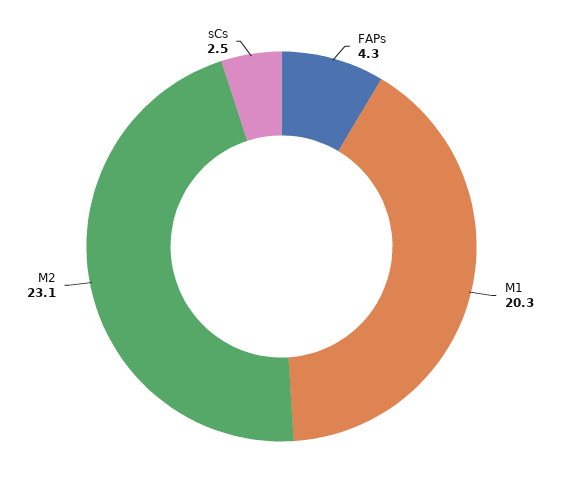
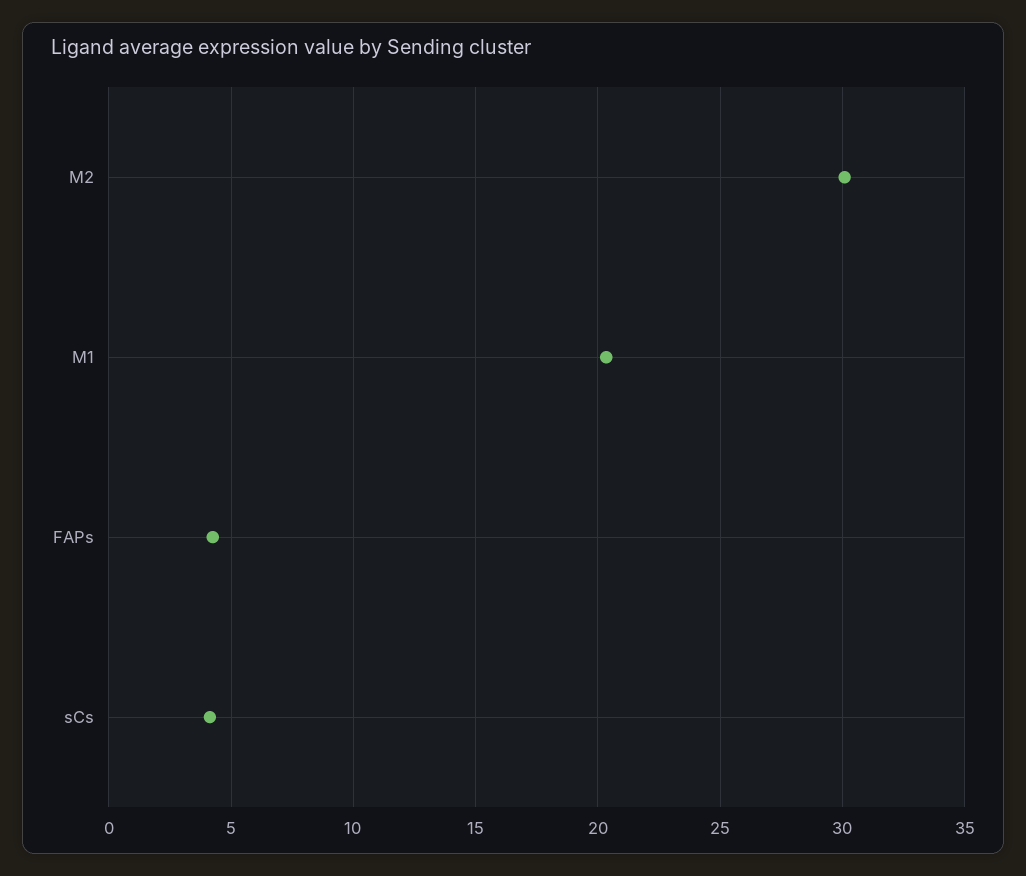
M2: 23.1 -> 30
sCs: 2.5 -> 4

